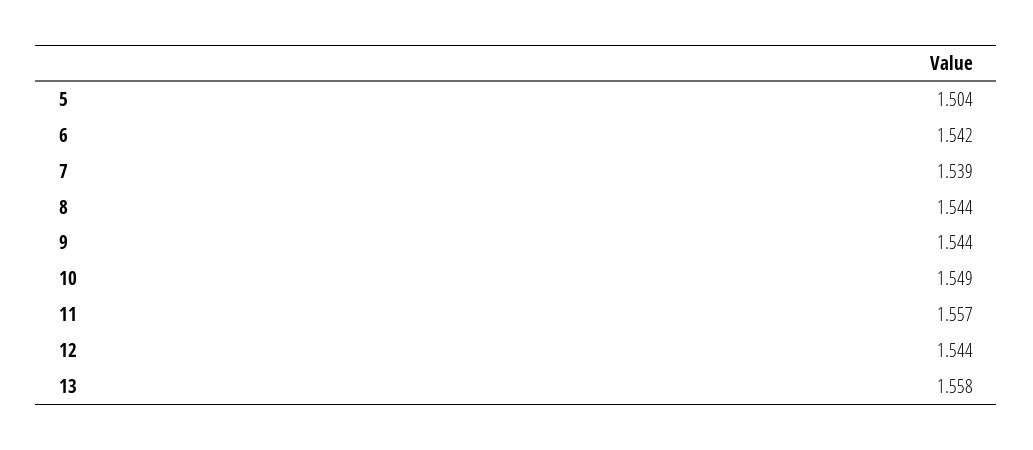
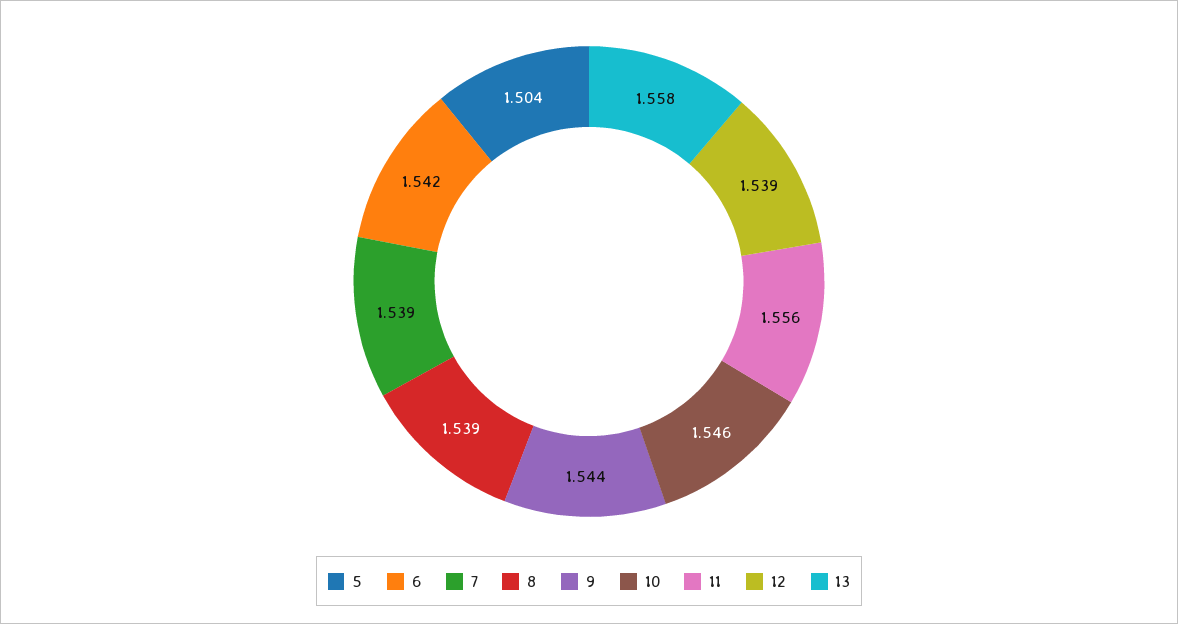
8: 1.544 -> 1.539
10: 1.549 -> 1.546
11: 1.557 -> 1.556
12: 1.544 -> 1.539

